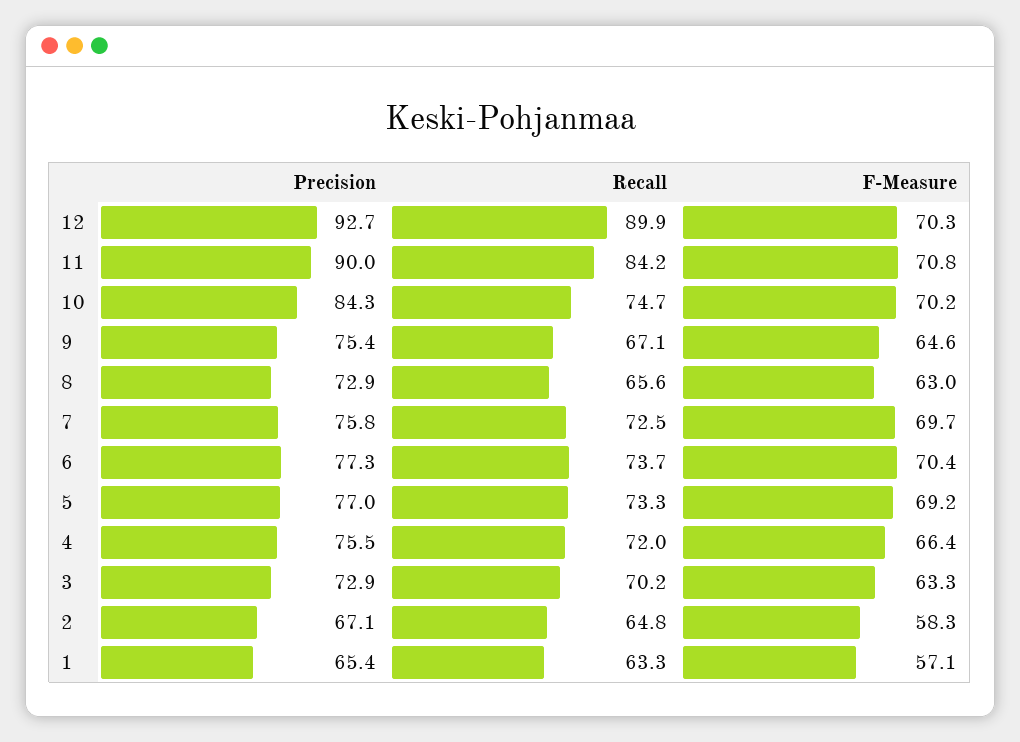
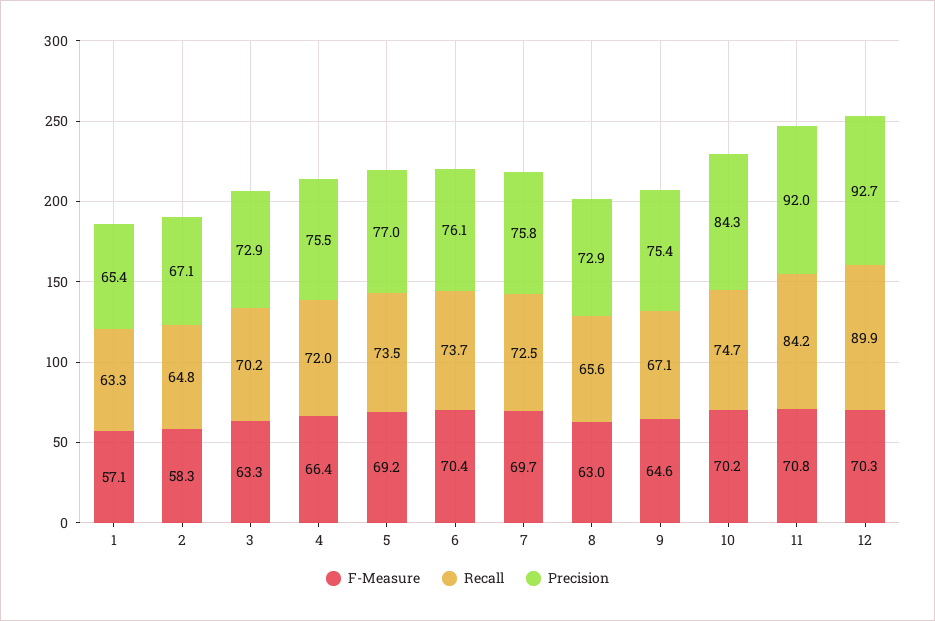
Precision, 11: 90 -> 92
Precision, 6: 77.3 -> 76.1
Recall, 5: 73.3 -> 73.5

